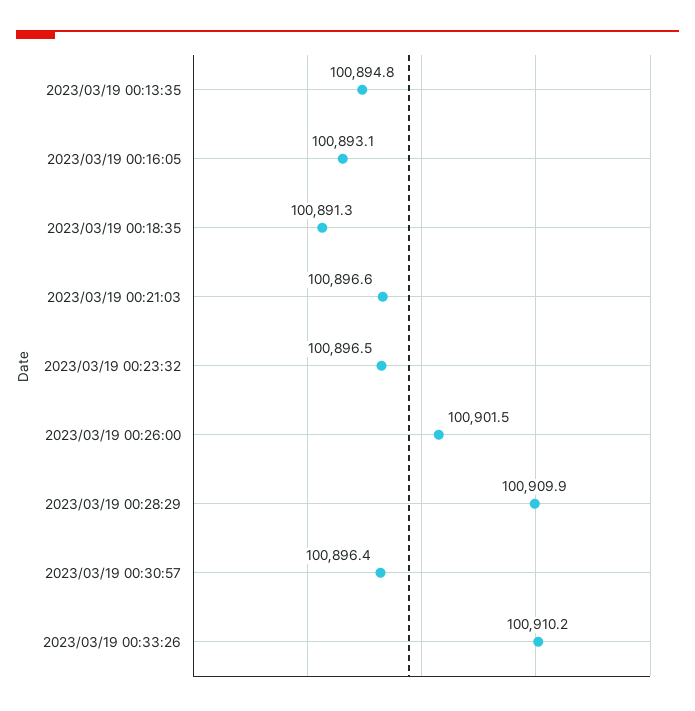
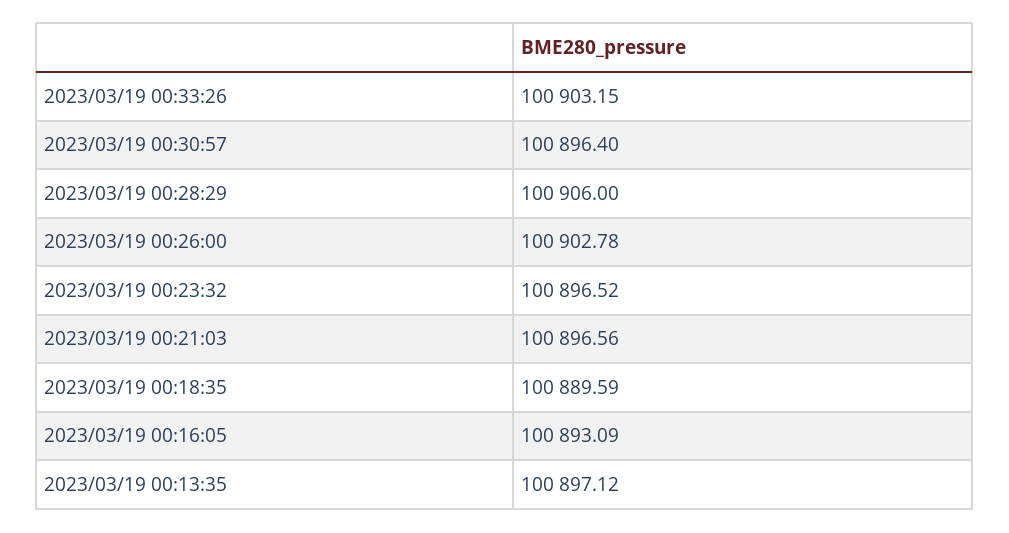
2023/03/19 00:13:35: 100894.8 -> 100897.12
2023/03/19 00:18:35: 100891.3 -> 100889.59
2023/03/19 00:26:00: 100901.5 -> 100902.78
2023/03/19 00:28:29: 100909.9 -> 100906
2023/03/19 00:33:26: 100910.2 -> 100903.15

